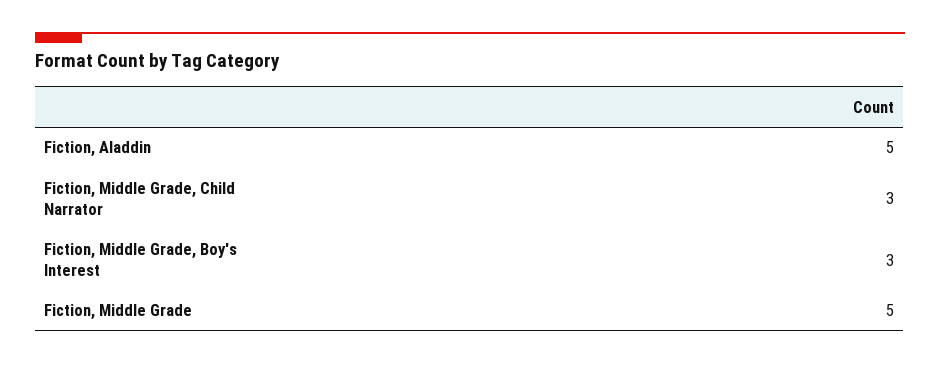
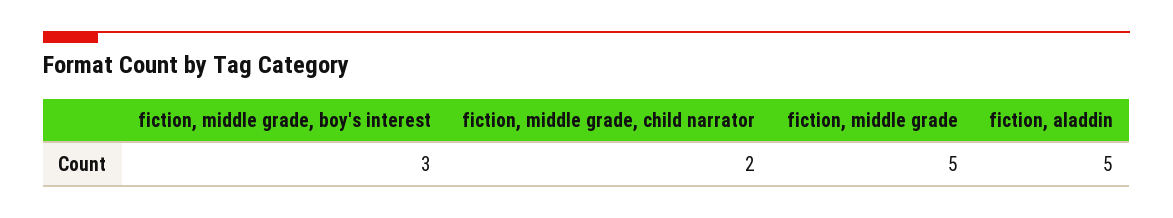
Fiction, Middle Grade, Child Narrator: 3 -> 2

